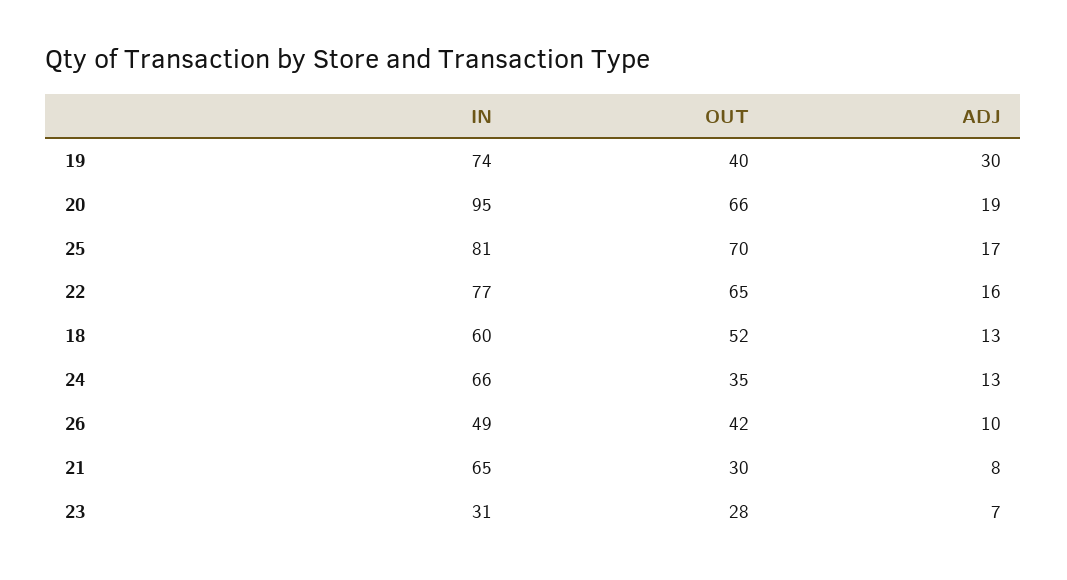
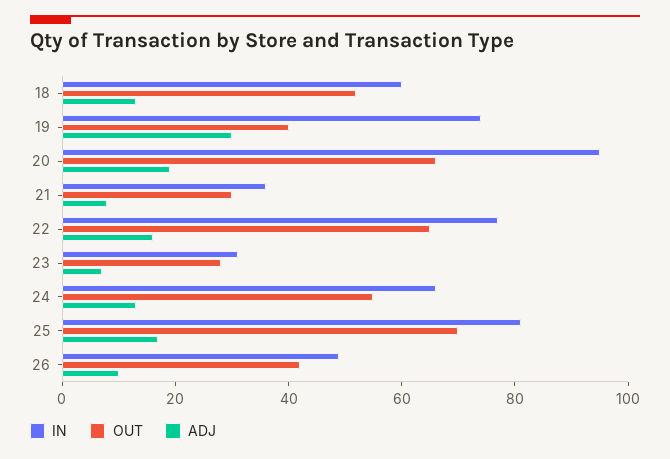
OUT, 24: 35 -> 55
IN, 21: 65 -> 35

